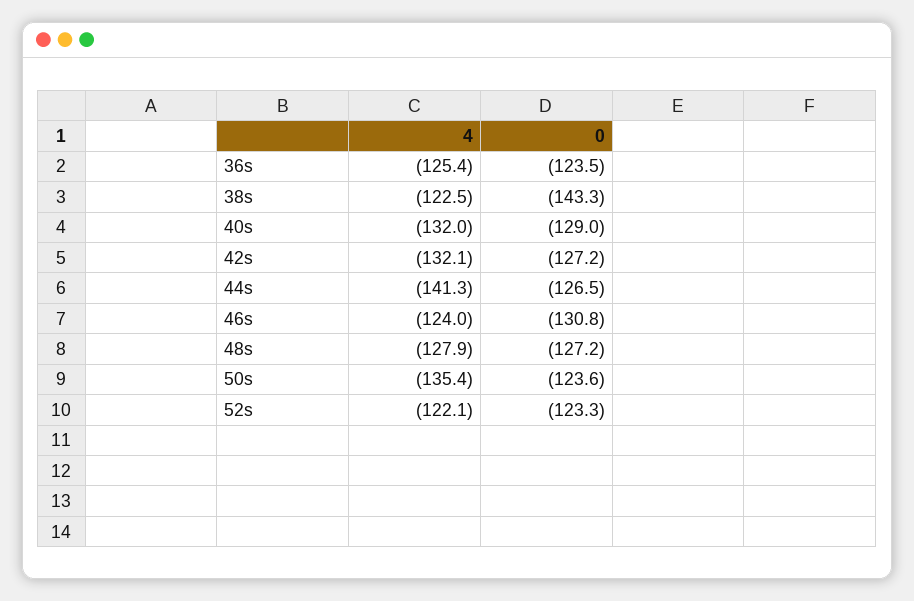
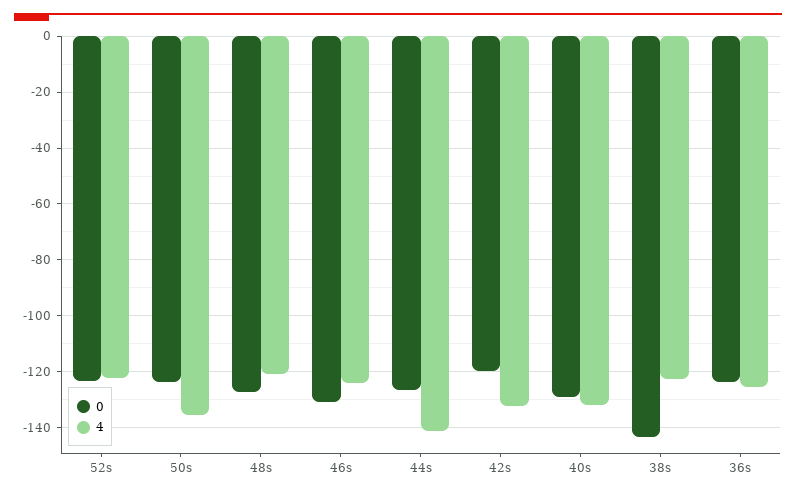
0, 42s: -127.2 -> -120
4, 48s: -127.9 -> -120

